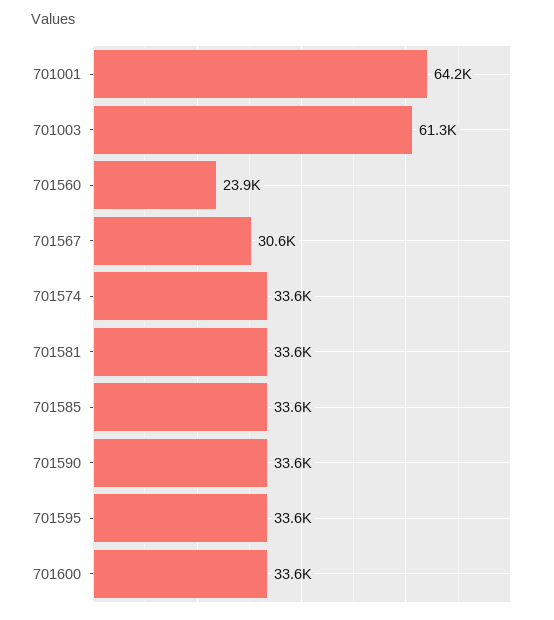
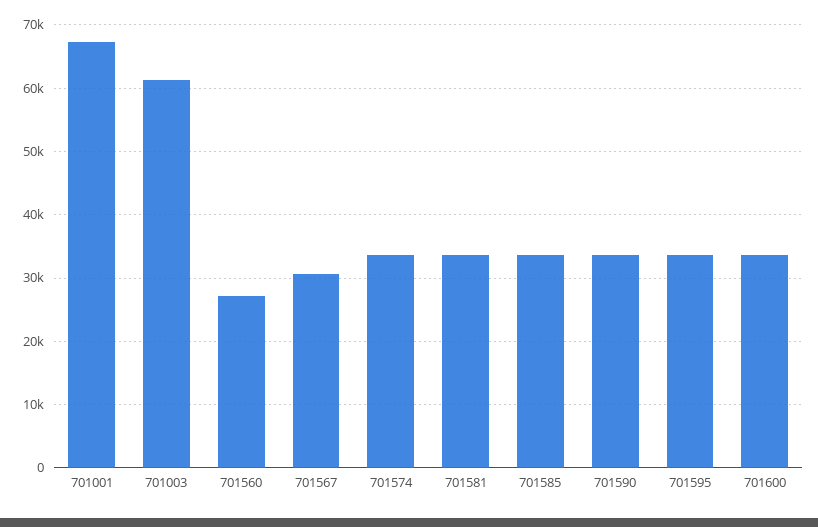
701001: 64200 -> 67000
701560: 23900 -> 27000

